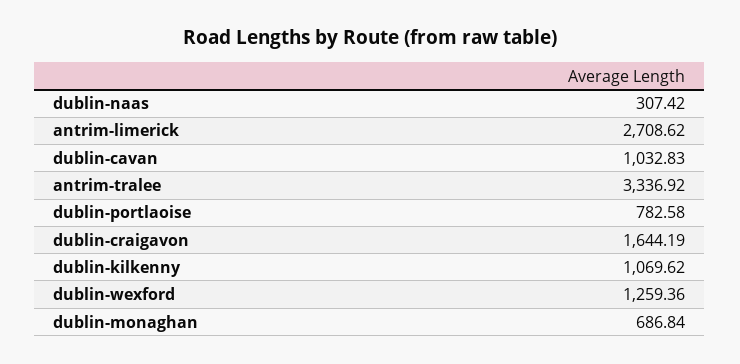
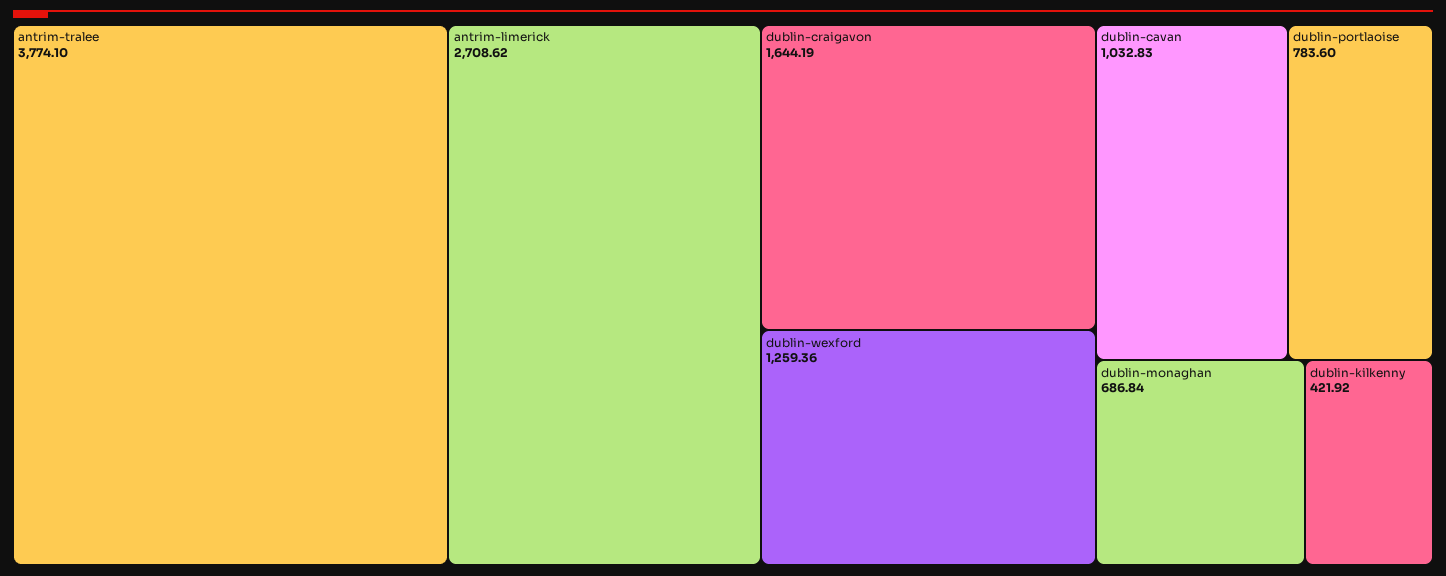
dublin-naas: 307.42 -> none
antrim-tralee: 3336.92 -> 3774.1
dublin-portlaoise: 782.58 -> 783.6
dublin-kilkenny: 1069.62 -> 421.92

